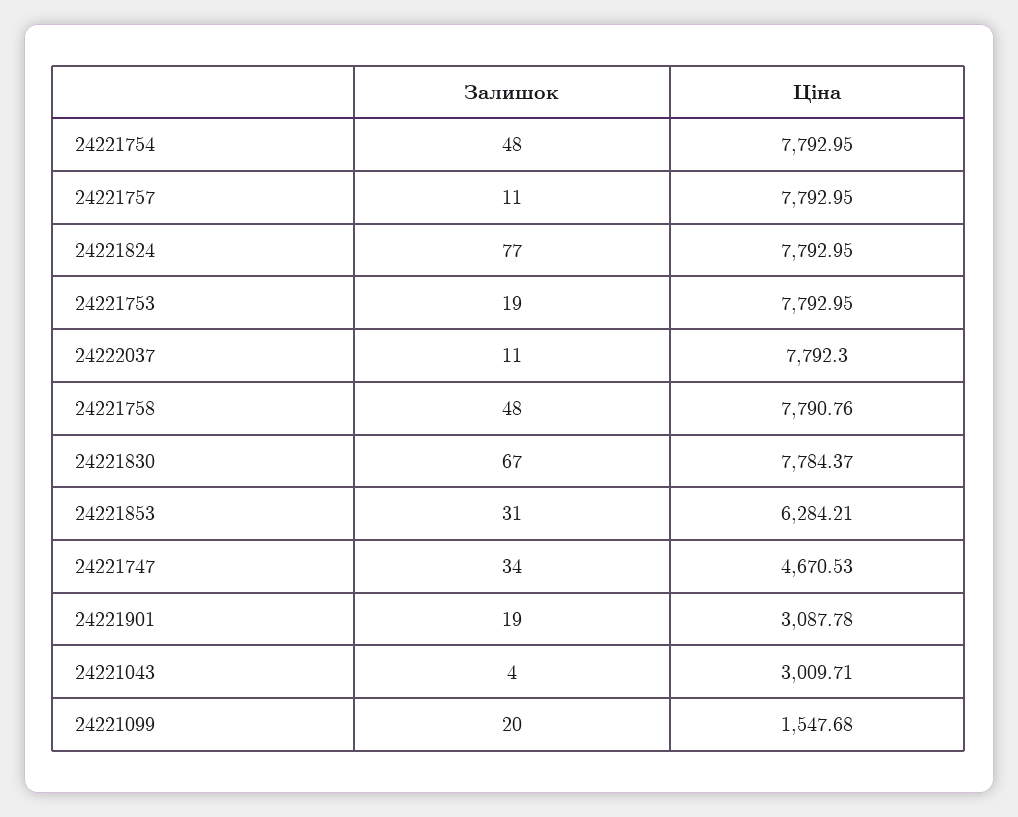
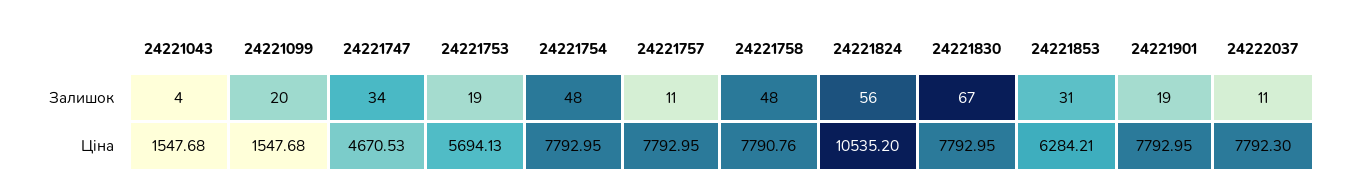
Залишок, 24221824: 77 -> 56
Ціна, 24221824: 7792.95 -> 10535.2
Ціна, 24221753: 7792.95 -> 5694.13
Ціна, 24221830: 7784.37 -> 7792.95
Ціна, 24221901: 3087.78 -> 7792.95
Ціна, 24221043: 3009.71 -> 1547.68

